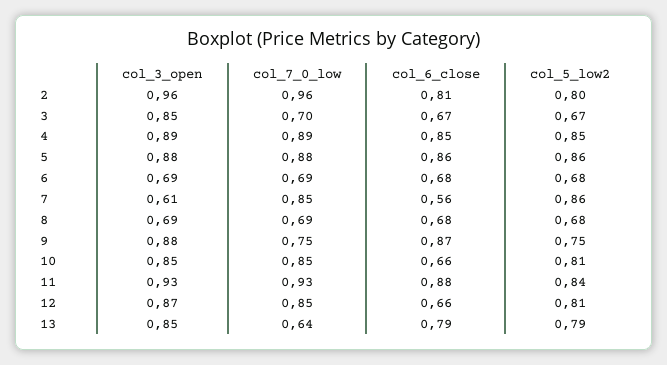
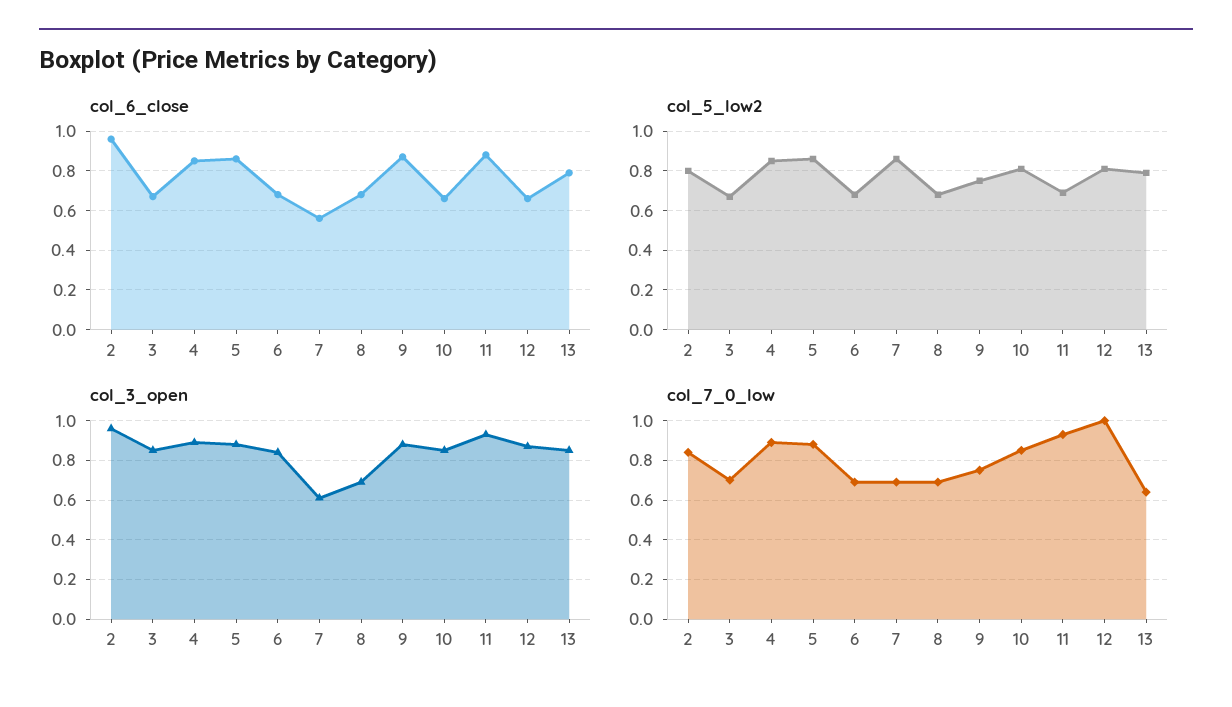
col_7_0_low, 2: 0.96 -> 0.85
col_6_close, 2: 0.81 -> 0.95
col_3_open, 6: 0.69 -> 0.85
col_7_0_low, 7: 0.85 -> 0.7
col_5_low2, 11: 0.84 -> 0.7
col_7_0_low, 12: 0.85 -> 1

